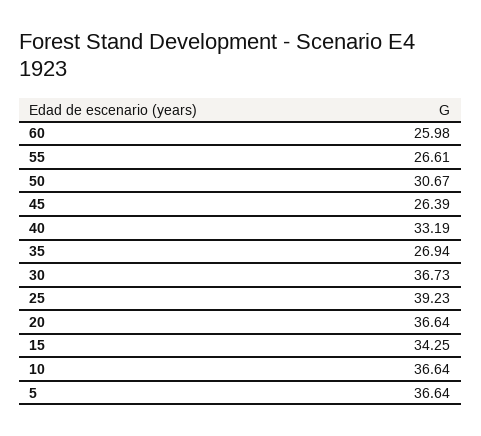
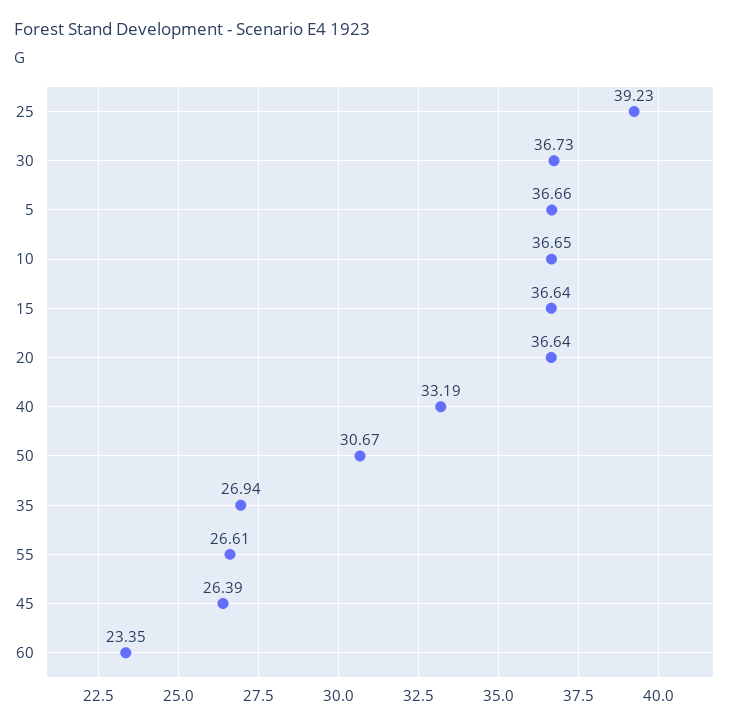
60: 25.98 -> 23.35
15: 34.25 -> 36.64
10: 36.64 -> 36.65
5: 36.64 -> 36.66

